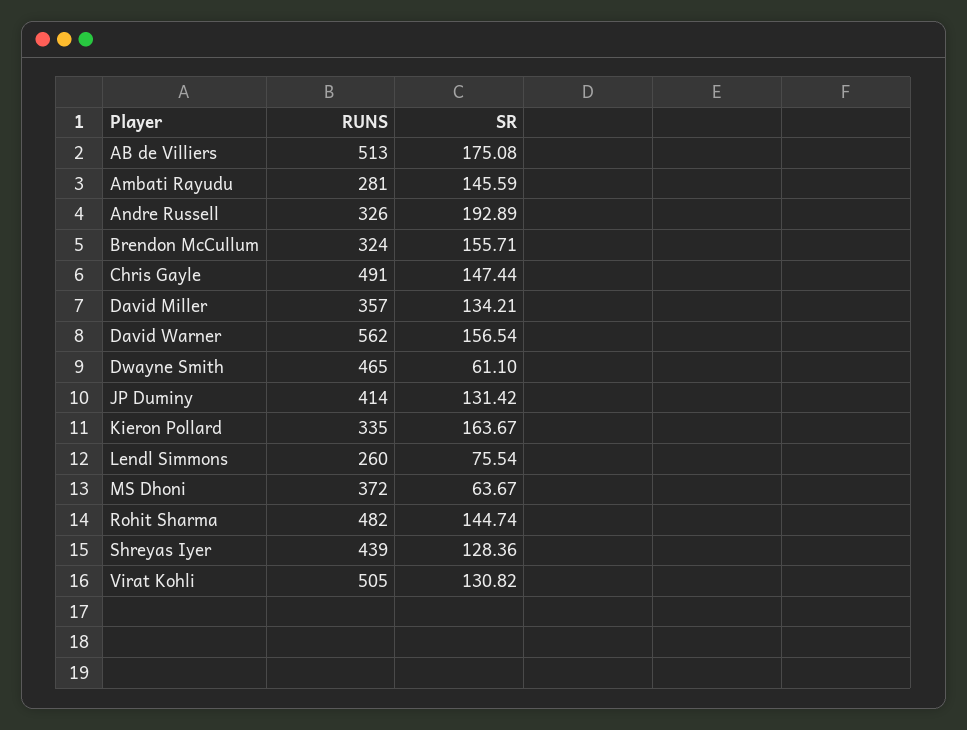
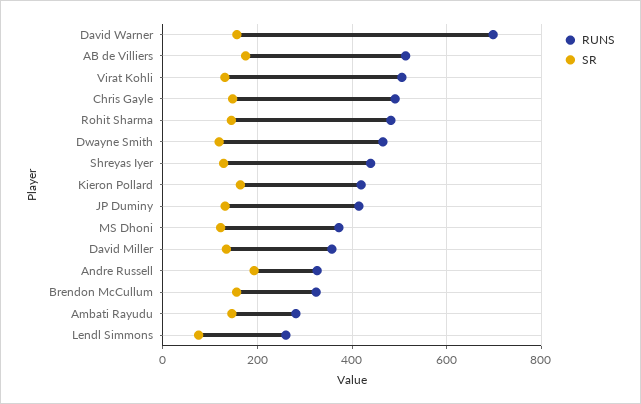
RUNS, David Warner: 562 -> 700
SR, Dwayne Smith: 61.1 -> 120
RUNS, Kieron Pollard: 335 -> 420
SR, MS Dhoni: 63.67 -> 120

